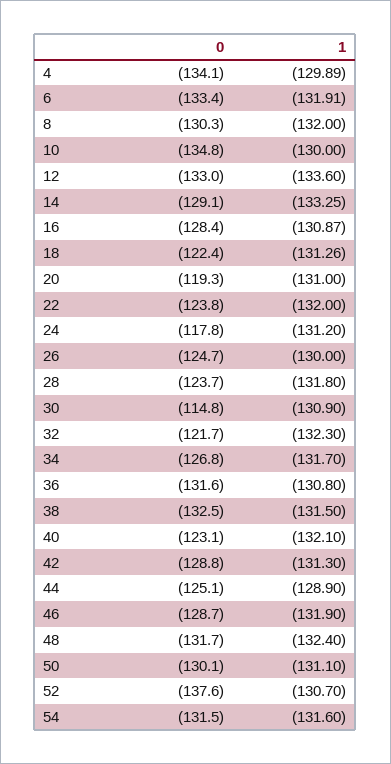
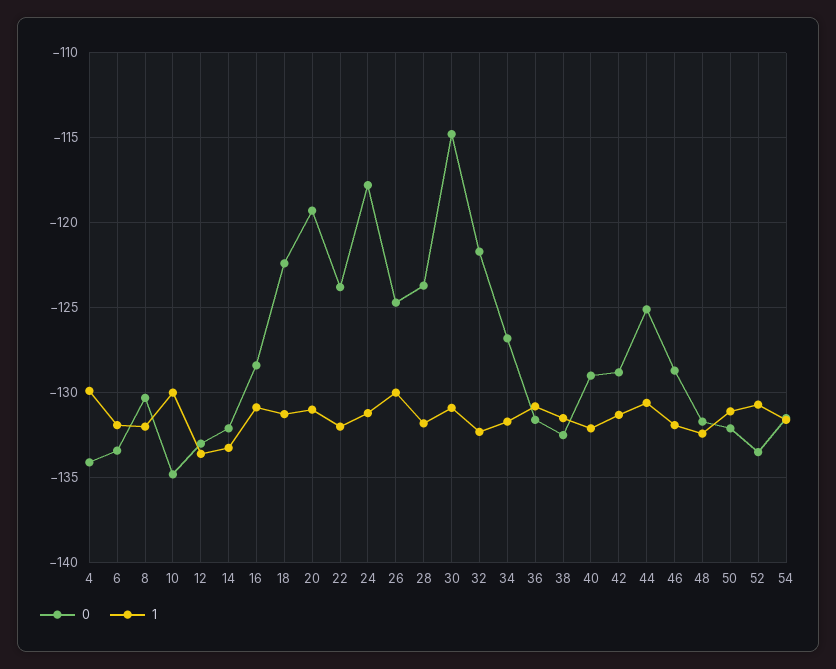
0, 14: -129.1 -> -132
0, 40: -123.1 -> -129
1, 44: -128.9 -> -130.5
0, 50: -130.1 -> -132
0, 52: -137.6 -> -133.5

